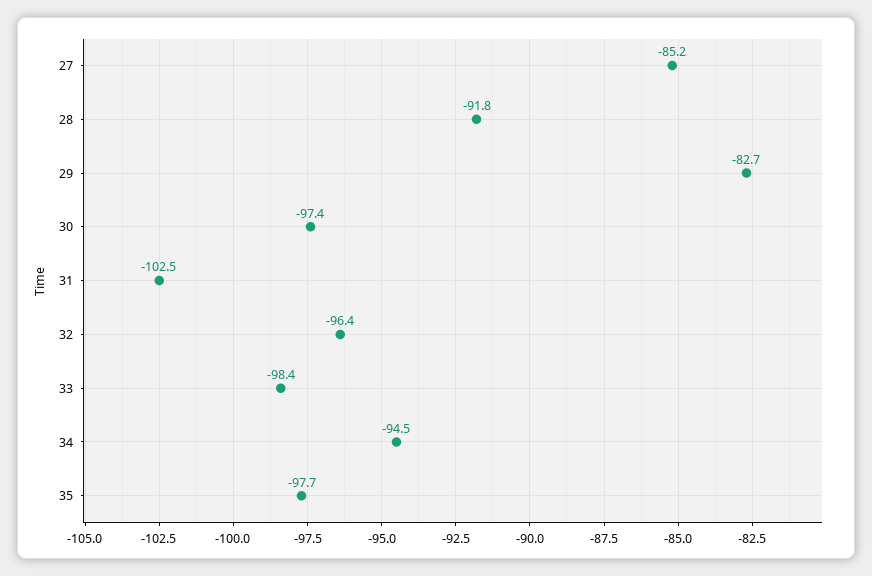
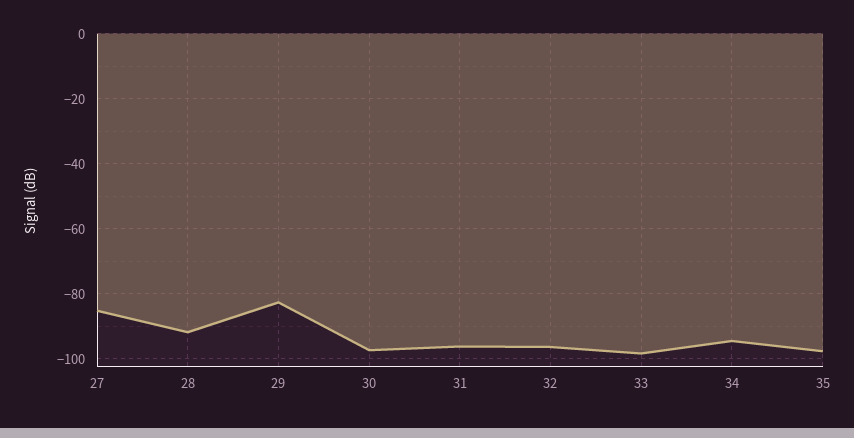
31: -102.5 -> -96

